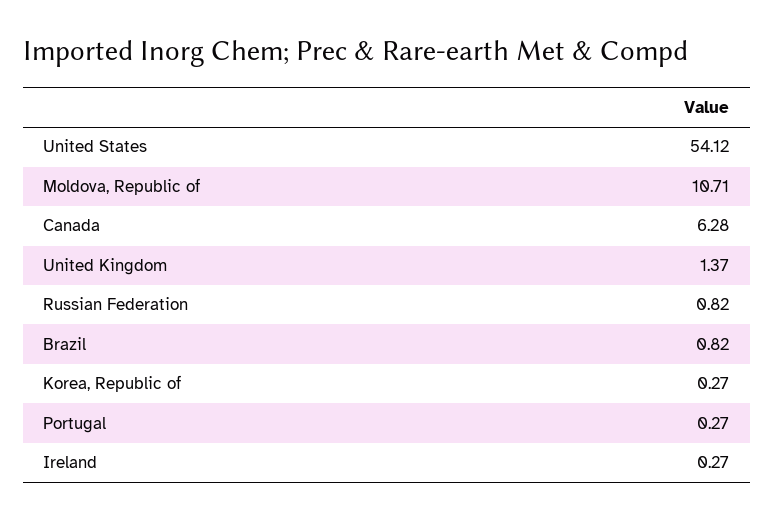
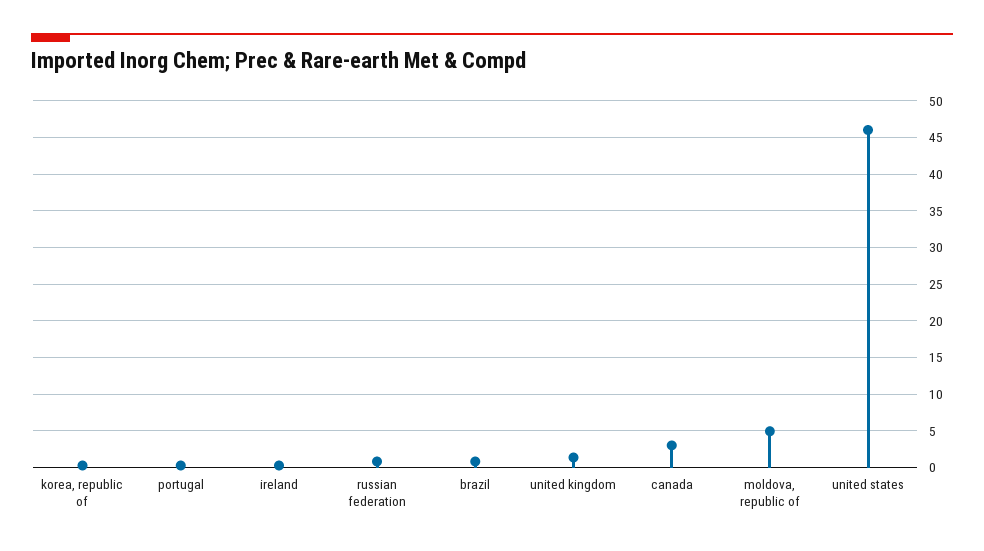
United States: 54.12 -> 46
Moldova, Republic of: 10.71 -> 5
Canada: 6.28 -> 3

